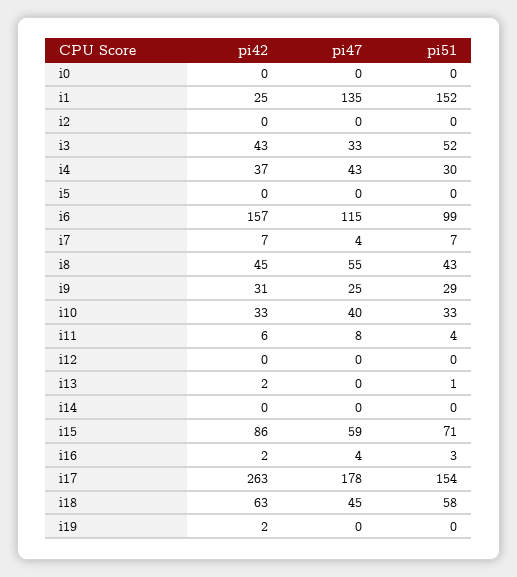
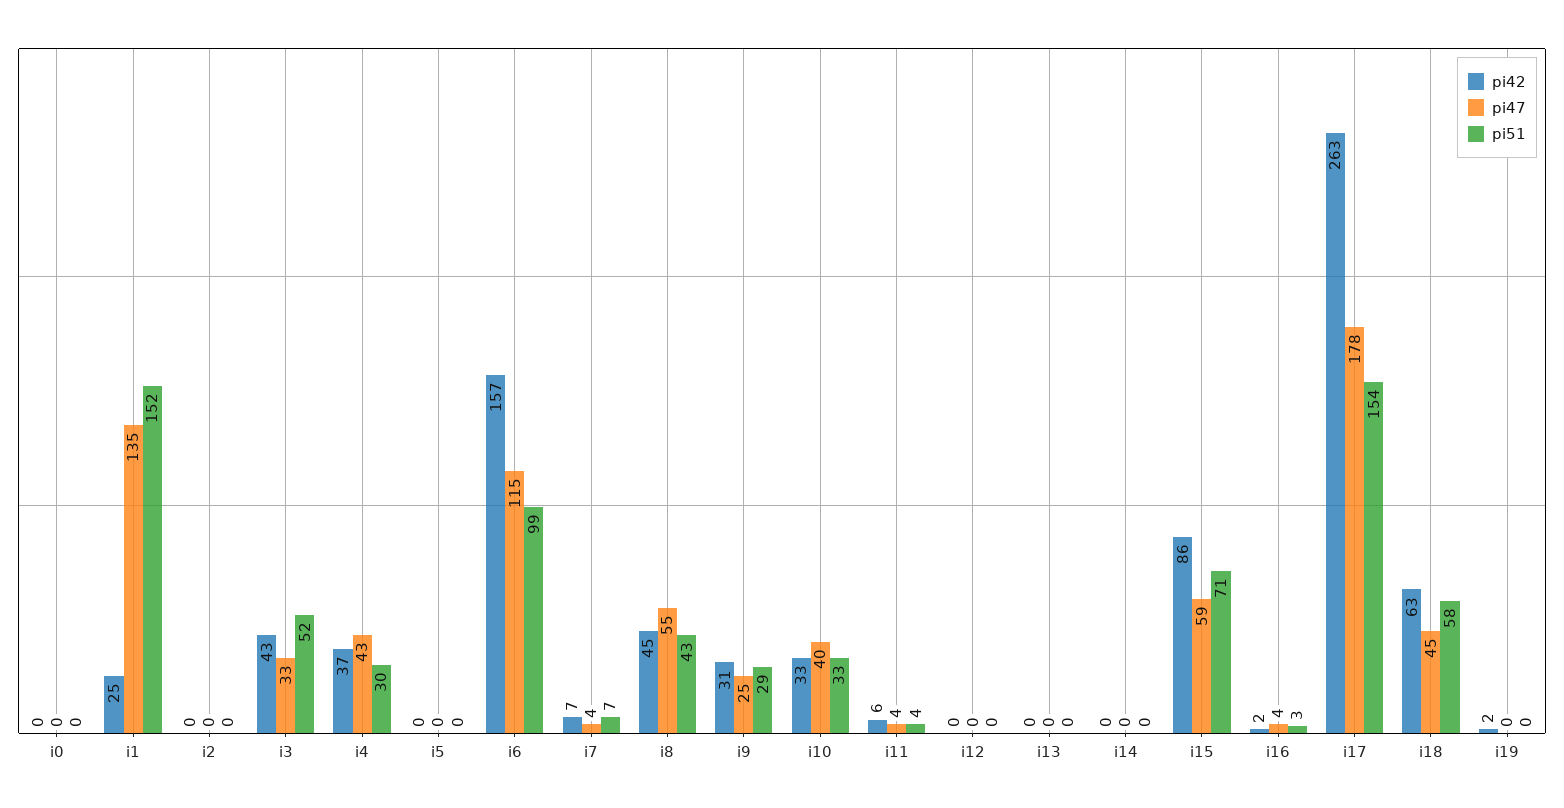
pi47, i11: 8 -> 4
pi42, i13: 2 -> 0
pi51, i13: 1 -> 0

